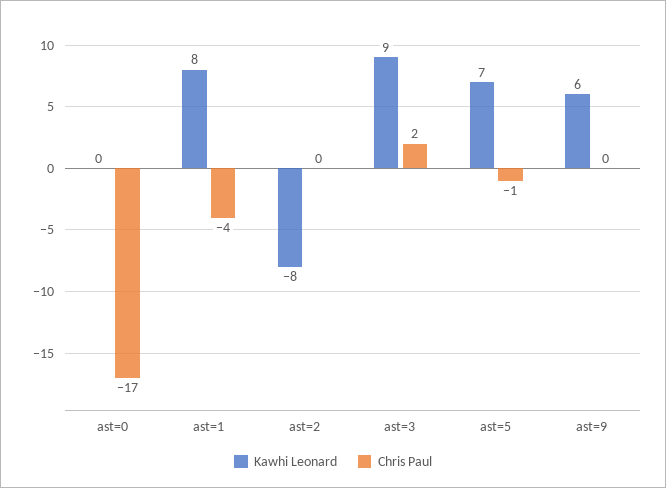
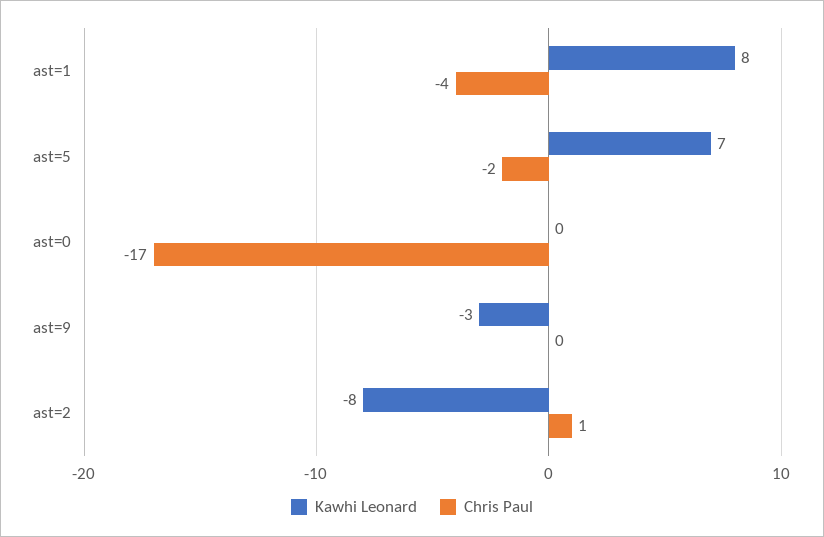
Chris Paul, ast=2: 0 -> 1
Kawhi Leonard, ast=3: 9 -> none
Chris Paul, ast=3: 2 -> none
Chris Paul, ast=5: -1 -> -2
Kawhi Leonard, ast=9: 6 -> -3

